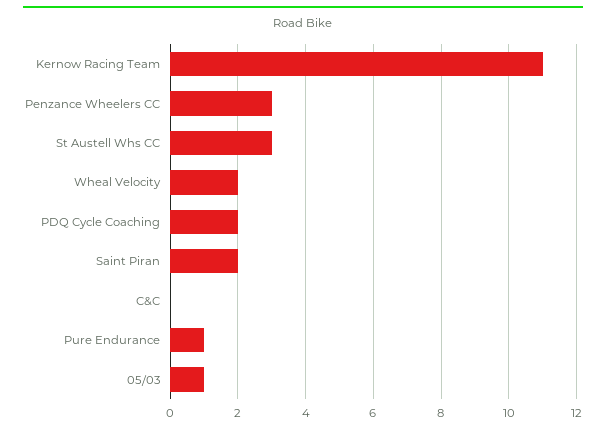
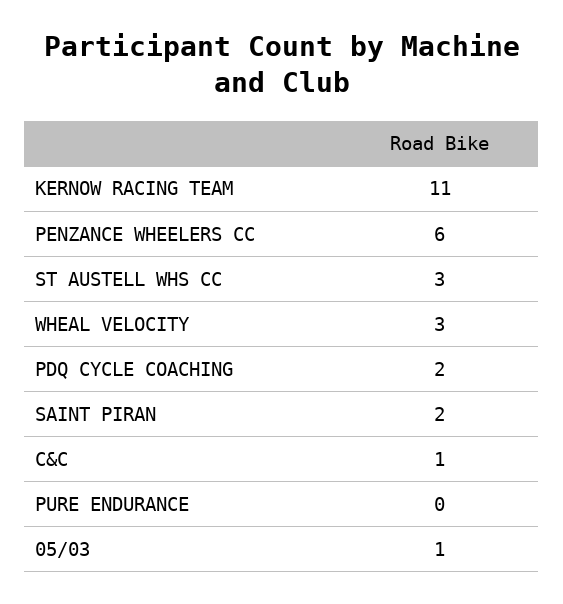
Penzance Wheelers CC: 3 -> 6
Wheal Velocity: 2 -> 3
C&C: 0 -> 1
Pure Endurance: 1 -> 0

